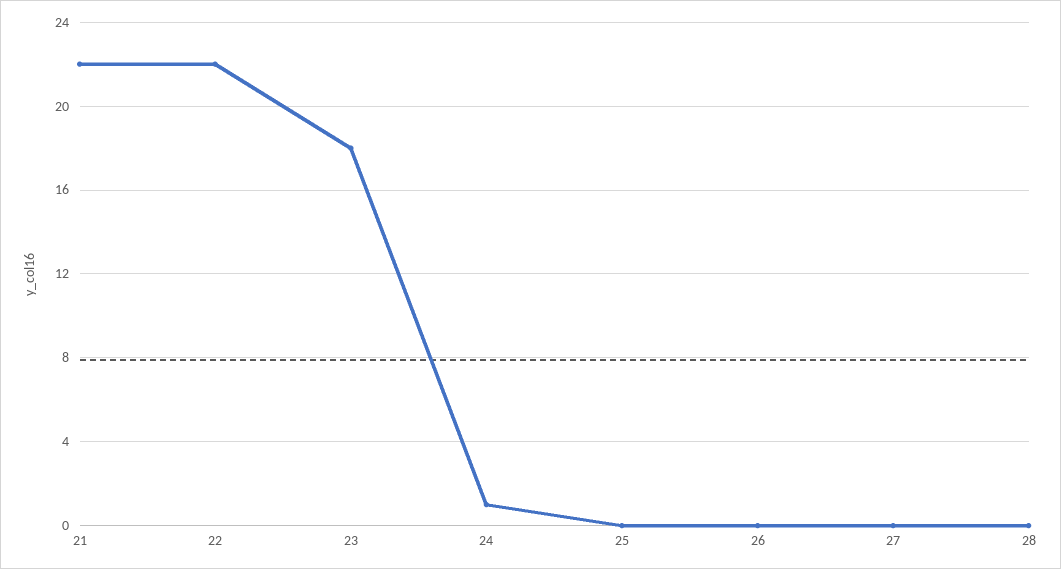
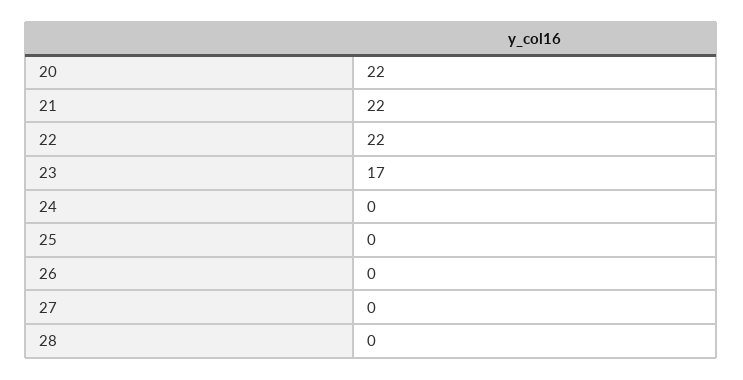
23: 18 -> 17
24: 1 -> 0
20: none -> 22

